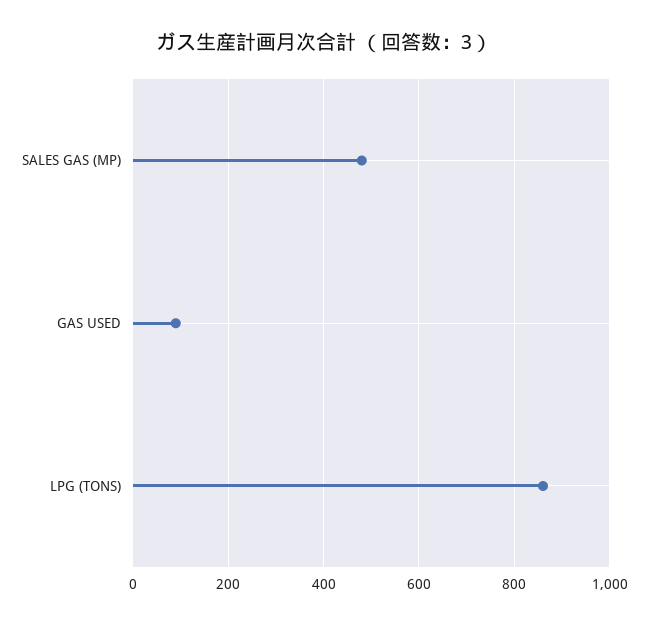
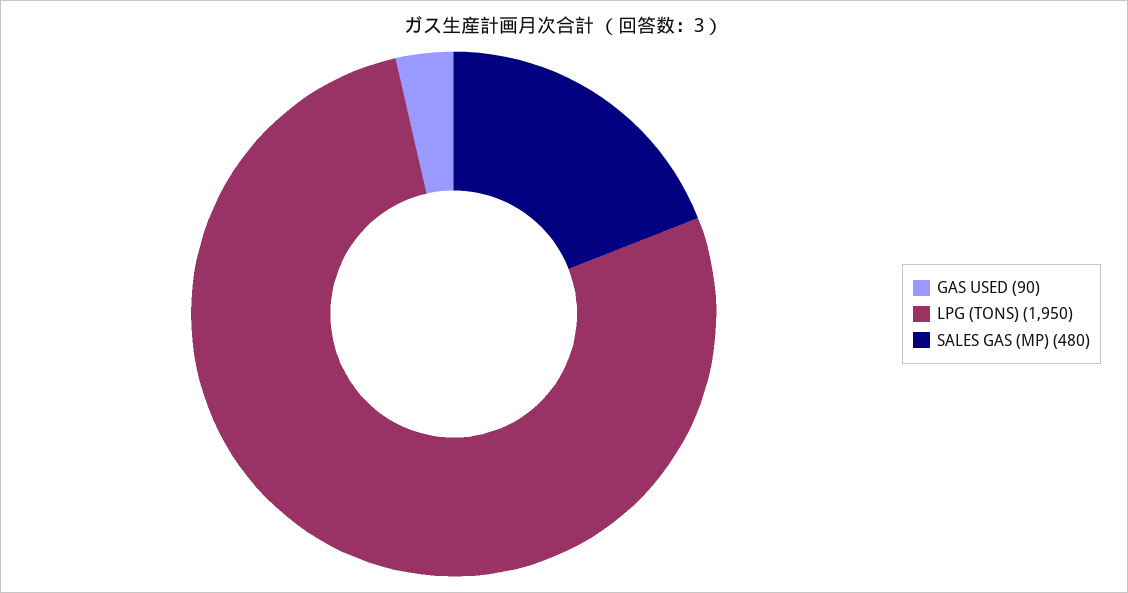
LPG (TONS): 860 -> 1950

